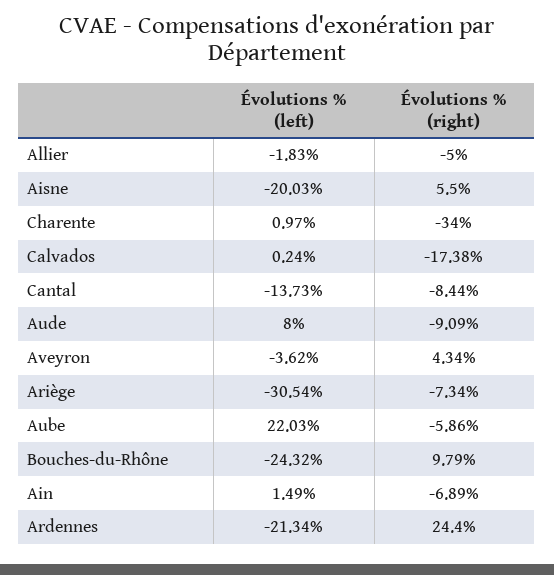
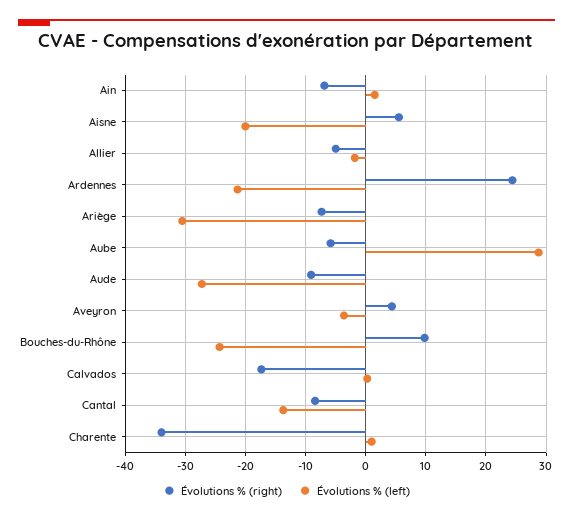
Évolutions % (left), Aude: 8 -> -27
Évolutions % (left), Aube: 22.03 -> 29

